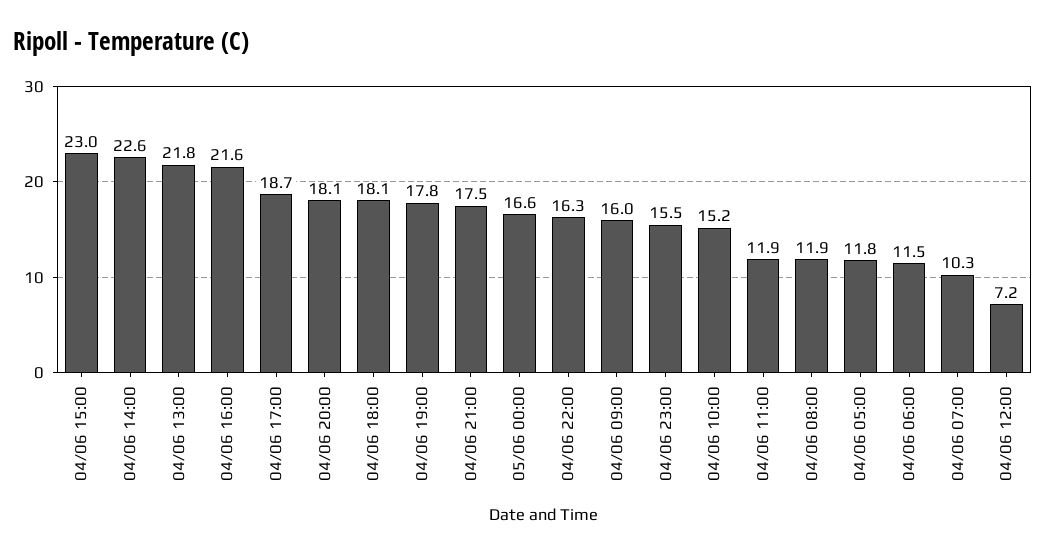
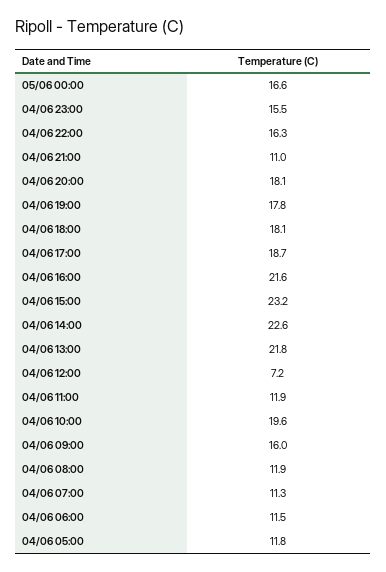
04/06 15:00: 23 -> 23.2
04/06 21:00: 17.5 -> 11
04/06 10:00: 15.2 -> 19.6
04/06 07:00: 10.3 -> 11.3

